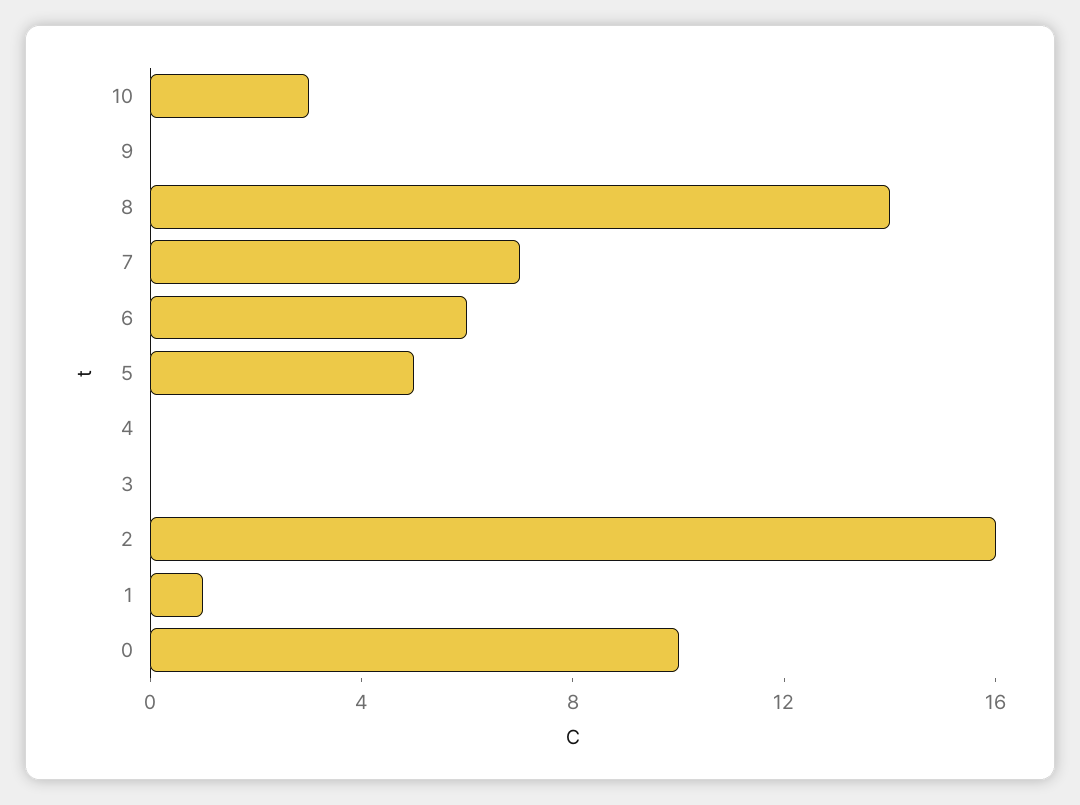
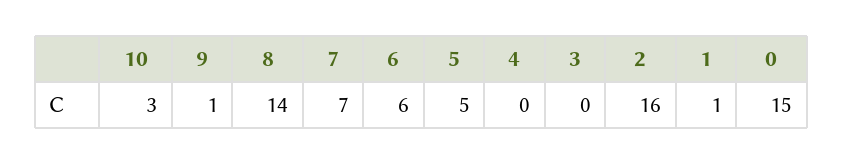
9: 0 -> 1
0: 10 -> 15

